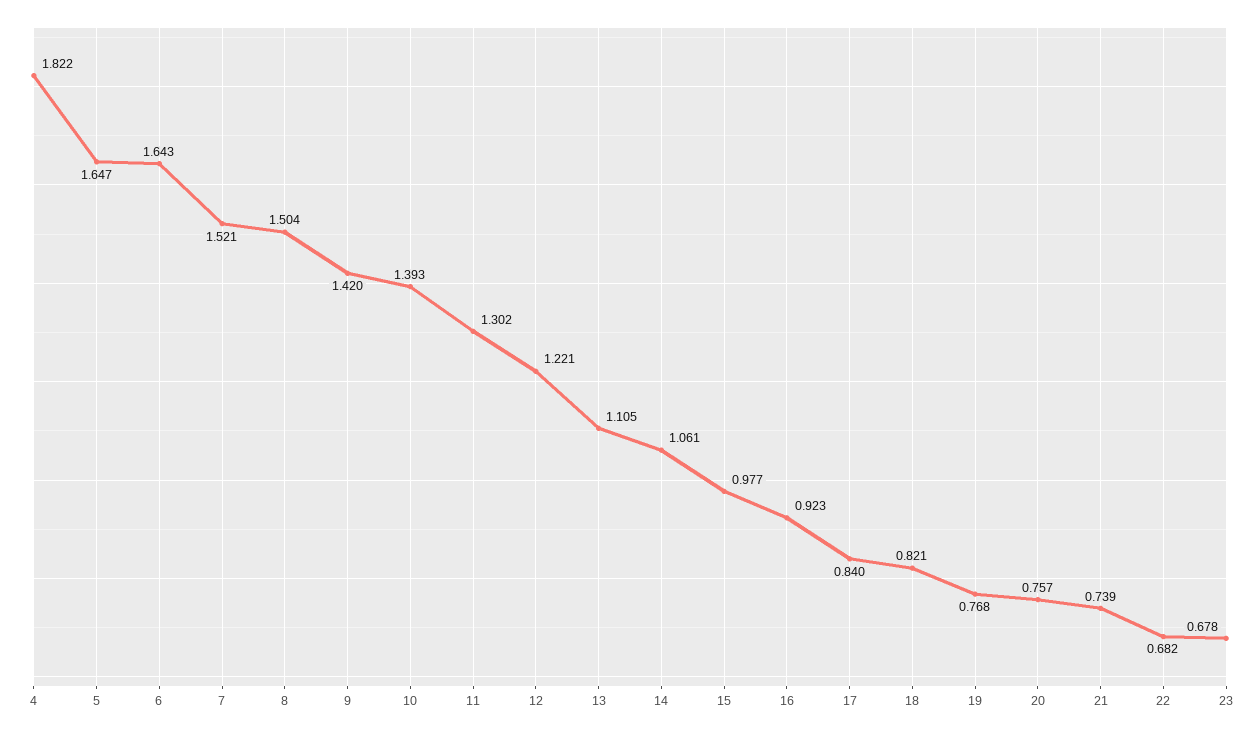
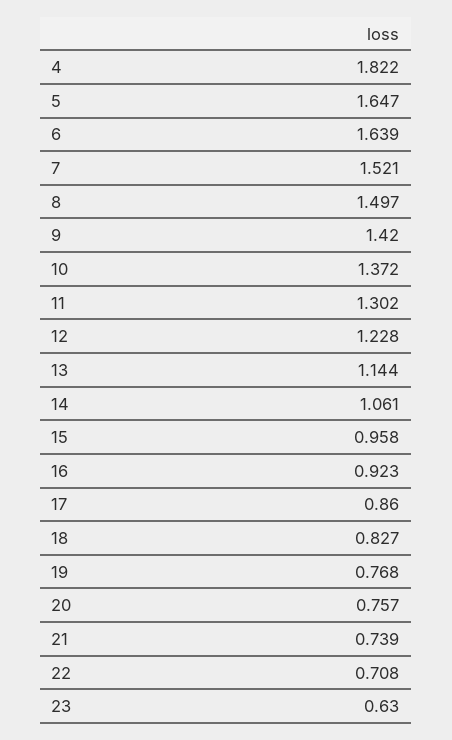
6: 1.643 -> 1.639
8: 1.504 -> 1.497
10: 1.393 -> 1.372
12: 1.221 -> 1.228
13: 1.105 -> 1.144
15: 0.977 -> 0.958
17: 0.84 -> 0.86
18: 0.821 -> 0.827
22: 0.682 -> 0.708
23: 0.678 -> 0.63

